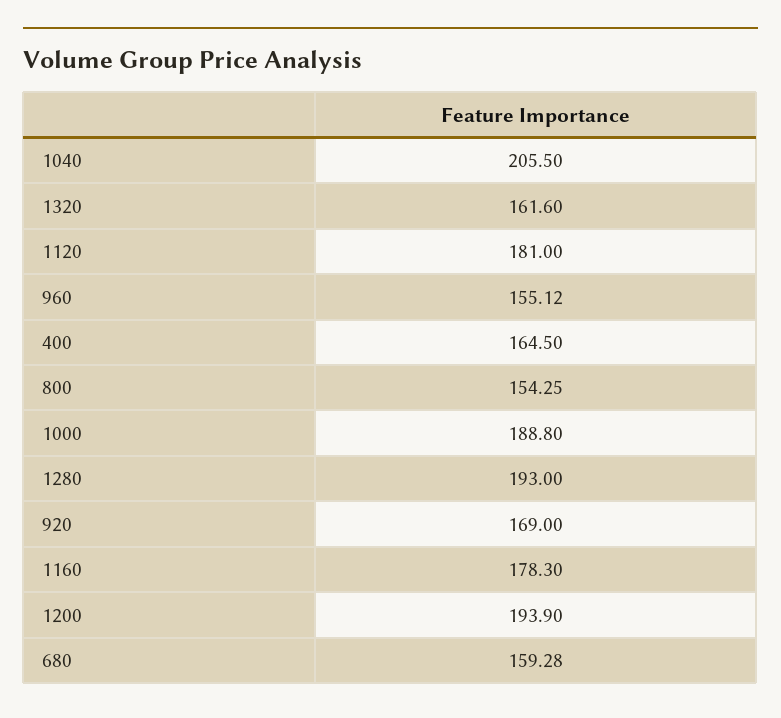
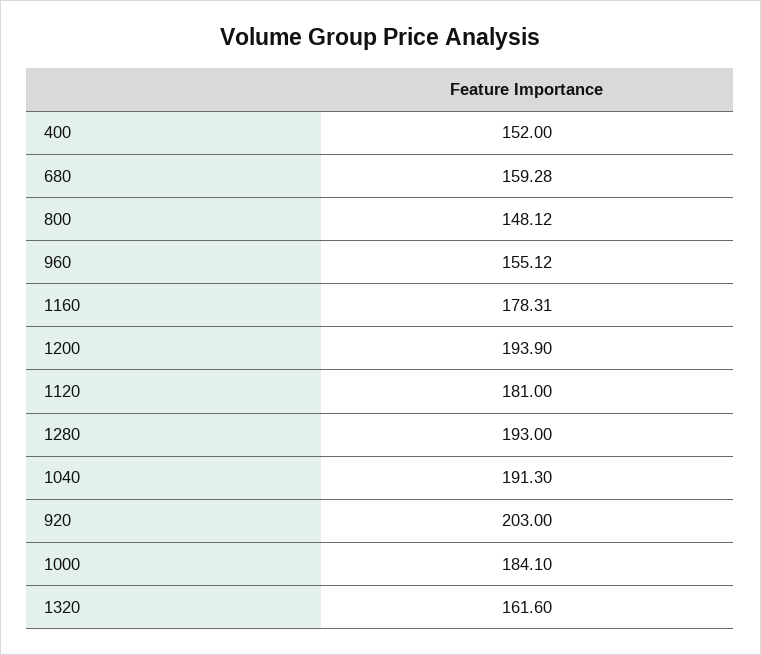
1040: 205.5 -> 191.3
400: 164.5 -> 152
800: 154.25 -> 148.12
1000: 188.8 -> 184.1
920: 169 -> 203
1160: 178.3 -> 178.31

